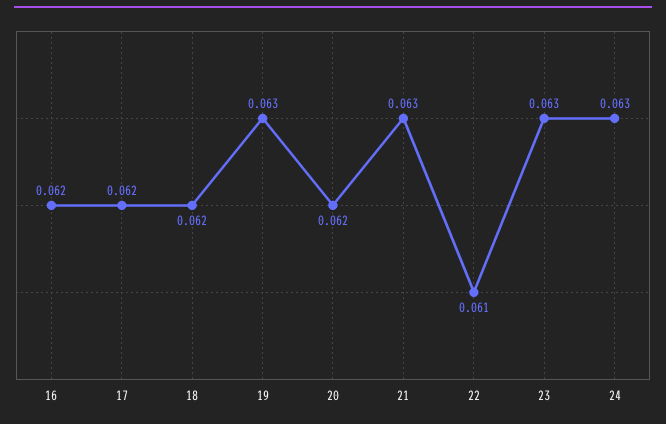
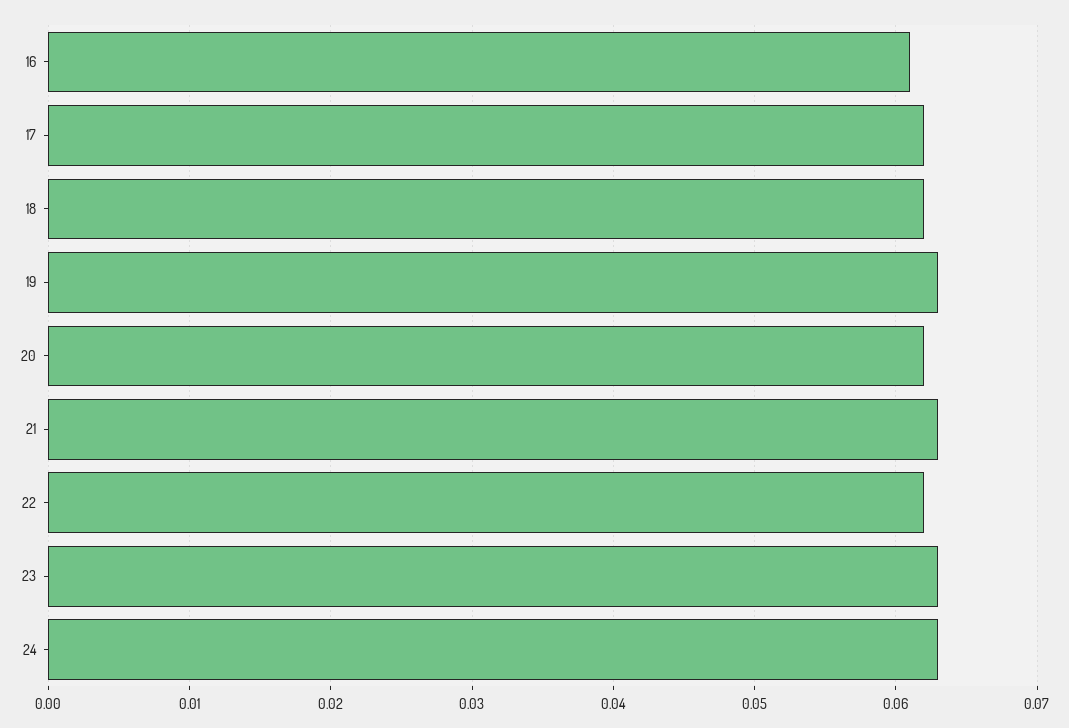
16: 0.062 -> 0.061
22: 0.061 -> 0.062

